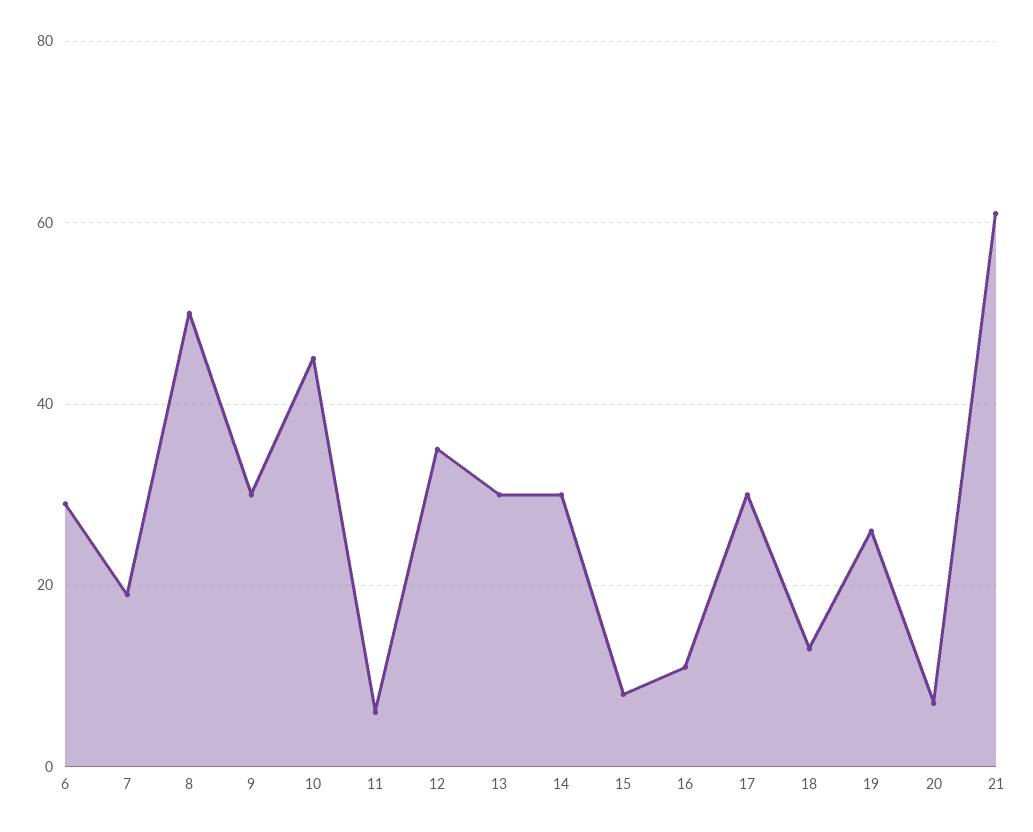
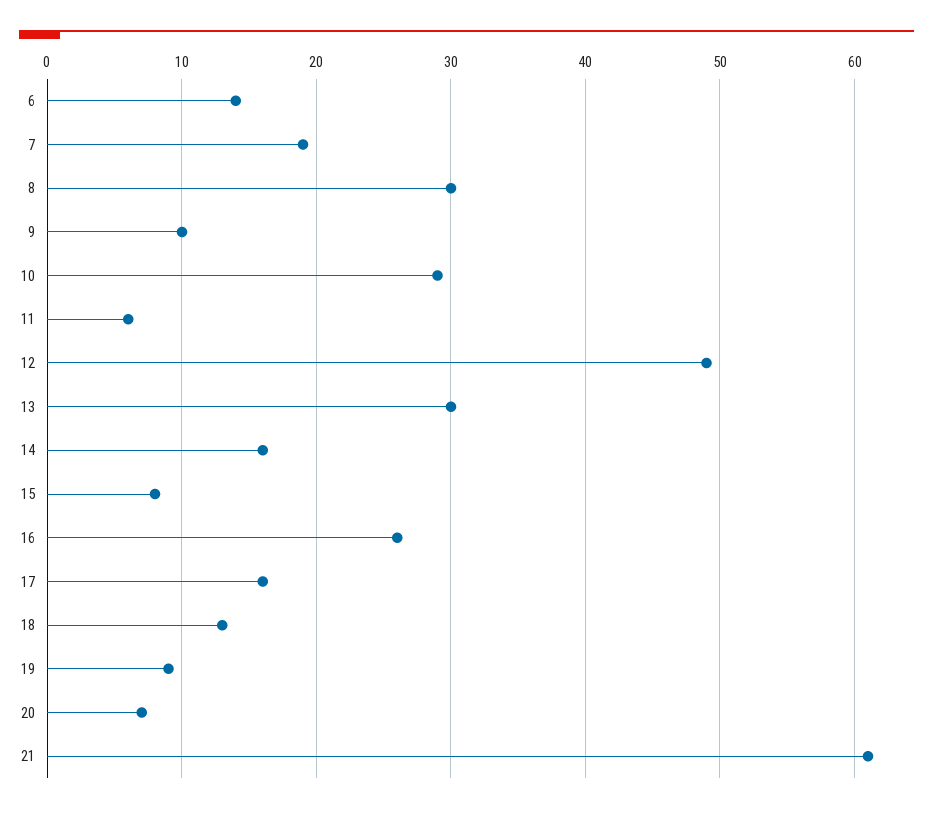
6: 30 -> 14
8: 50 -> 30
9: 30 -> 10
10: 45 -> 29
12: 35 -> 49
14: 30 -> 16
16: 10 -> 26
17: 30 -> 16
19: 25 -> 9

